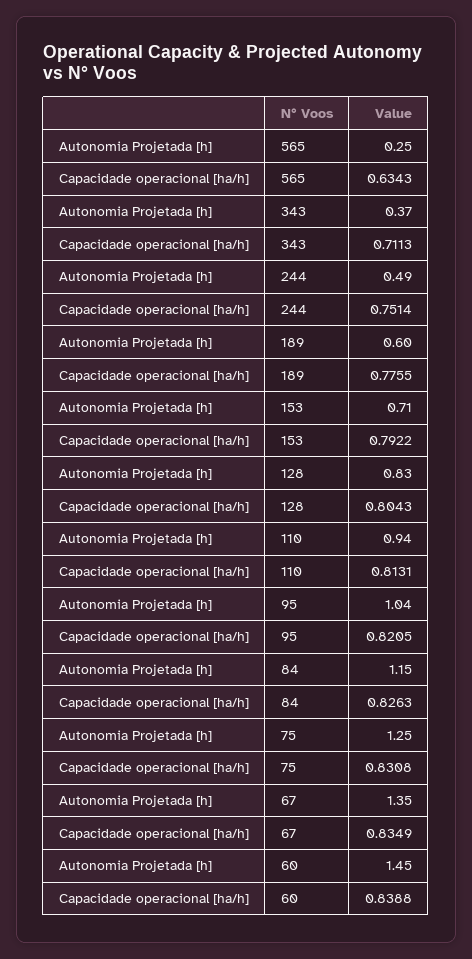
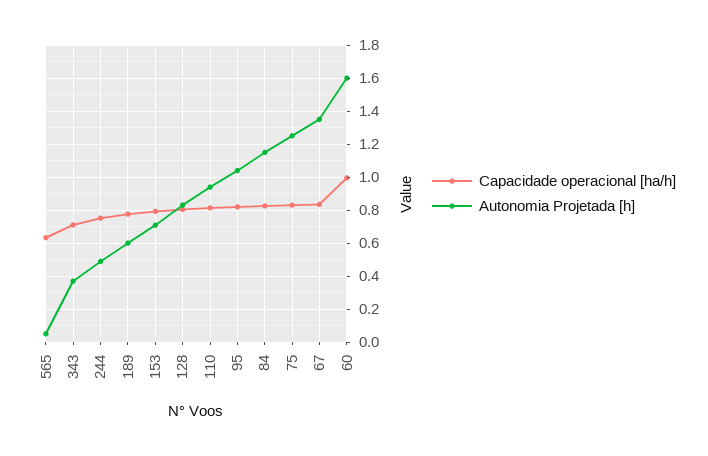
Autonomia Projetada [h], 565: 0.25 -> 0.05
Autonomia Projetada [h], 60: 1.45 -> 1.6
Capacidade operacional [ha/h], 60: 0.8388 -> 1

